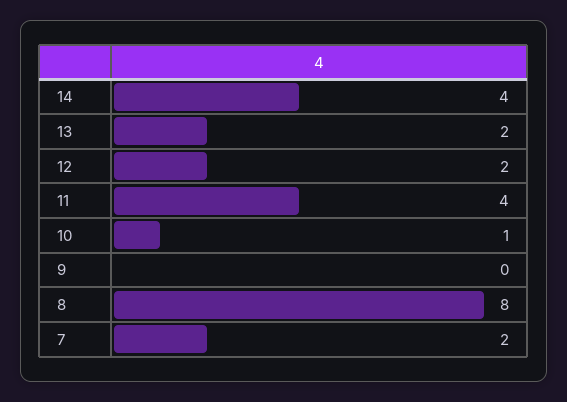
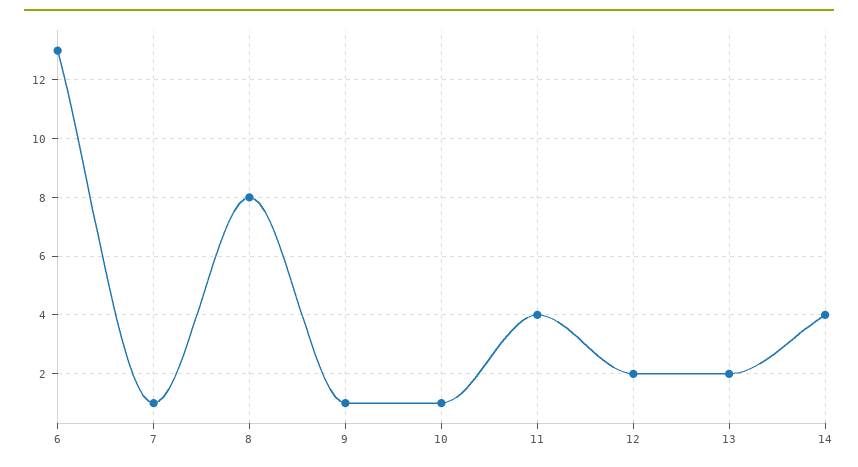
9: 0 -> 1
7: 2 -> 1
6: none -> 13

